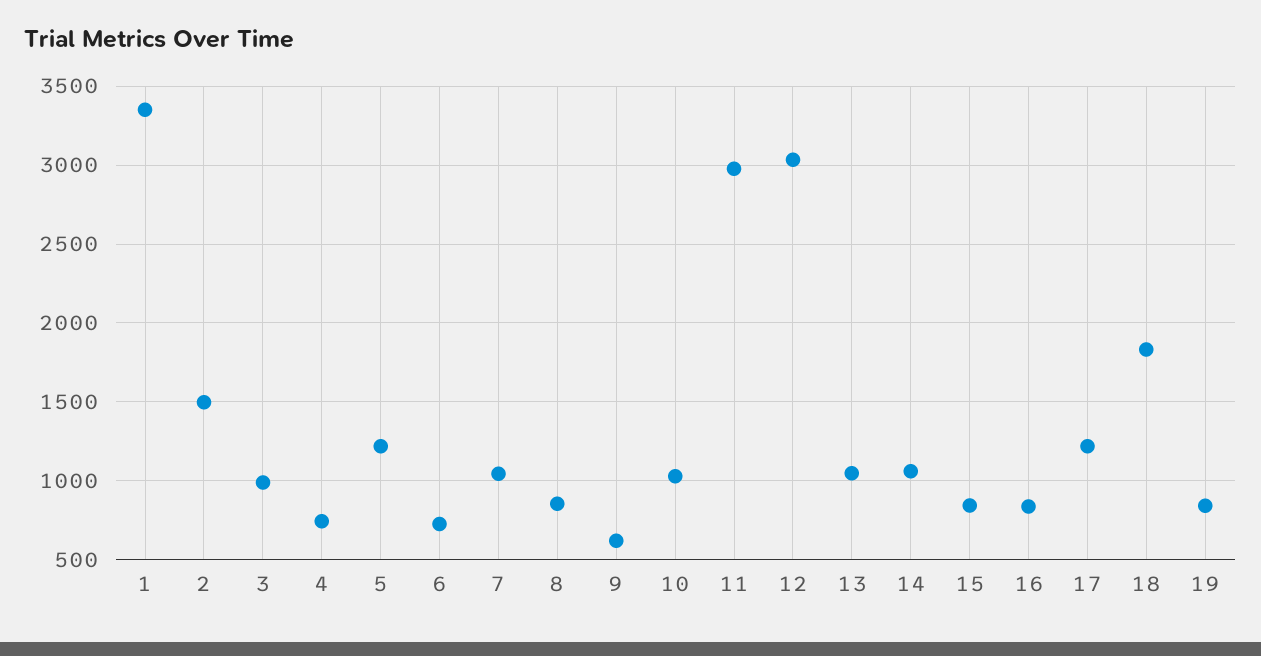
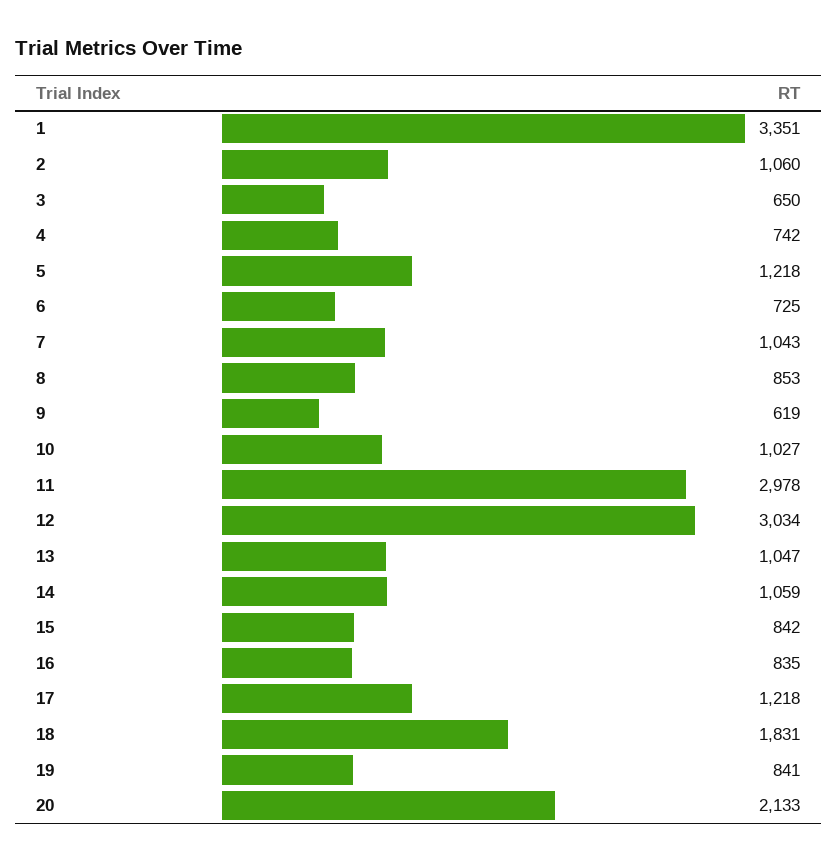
2: 1500 -> 1060
3: 1000 -> 650
20: none -> 2133

